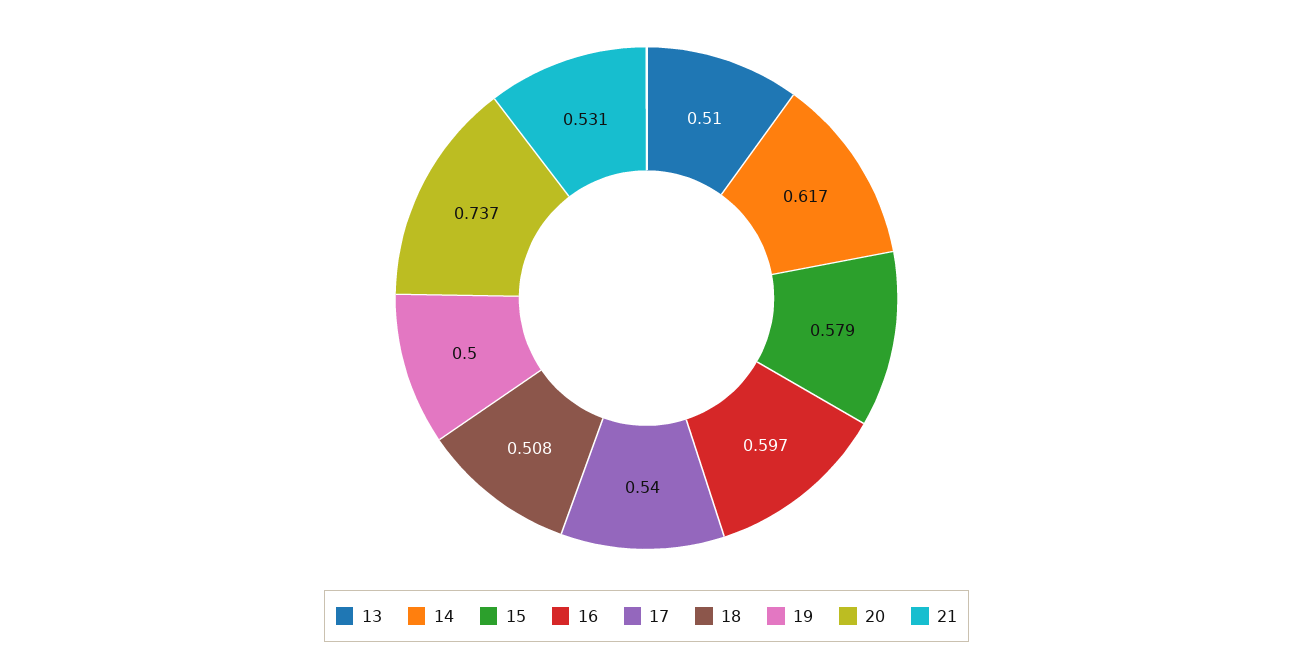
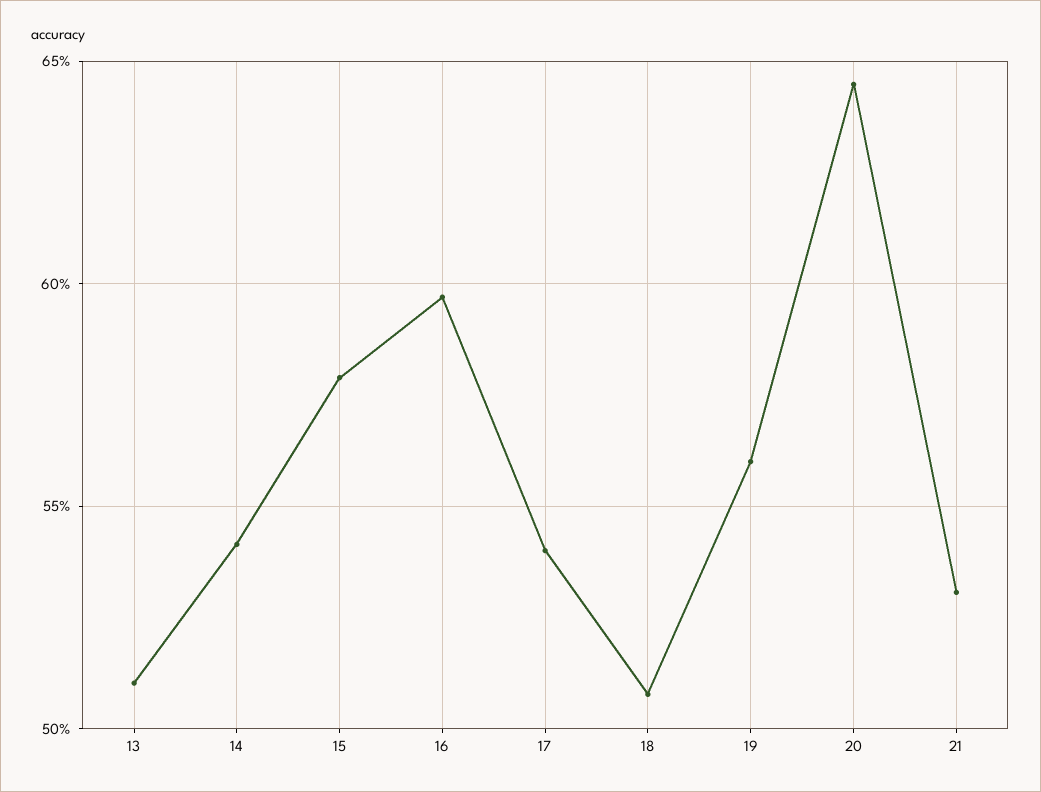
14: 0.617 -> 0.54
19: 0.5 -> 0.56
20: 0.737 -> 0.645

